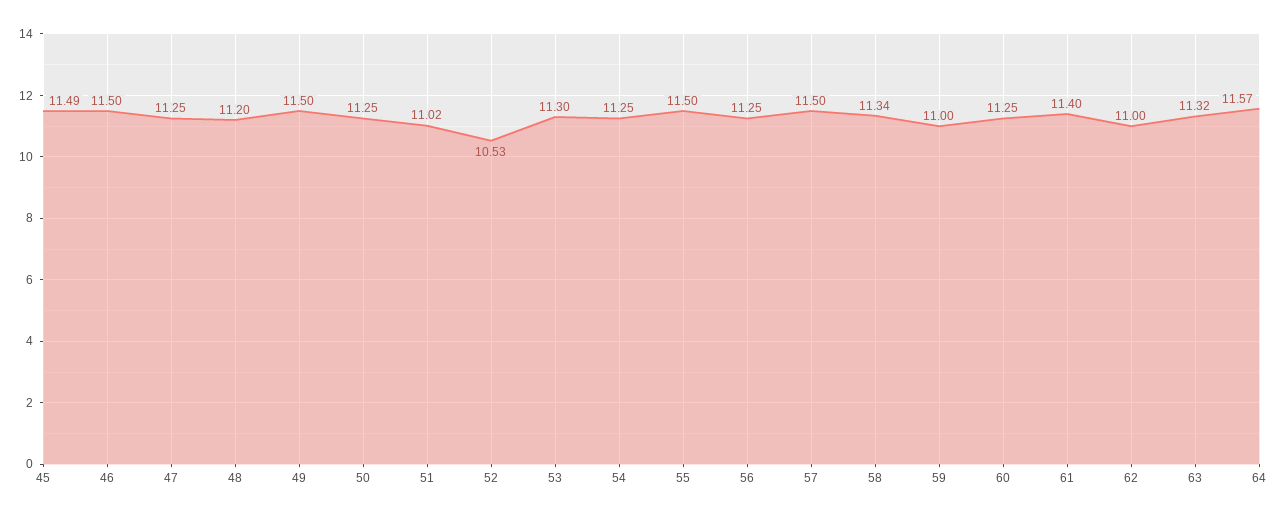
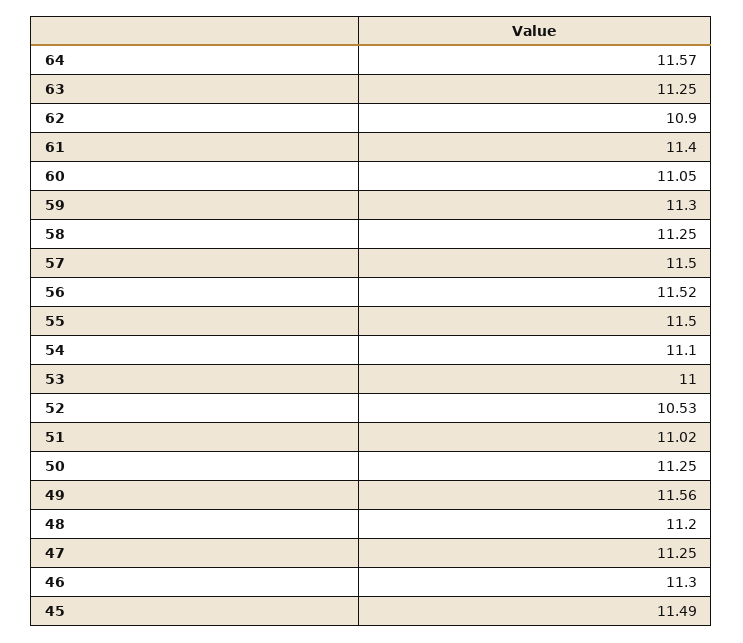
46: 11.5 -> 11.3
49: 11.5 -> 11.56
53: 11.3 -> 11
54: 11.25 -> 11.1
56: 11.25 -> 11.52
58: 11.34 -> 11.25
59: 11 -> 11.3
60: 11.25 -> 11.05
62: 11 -> 10.9
63: 11.32 -> 11.25

